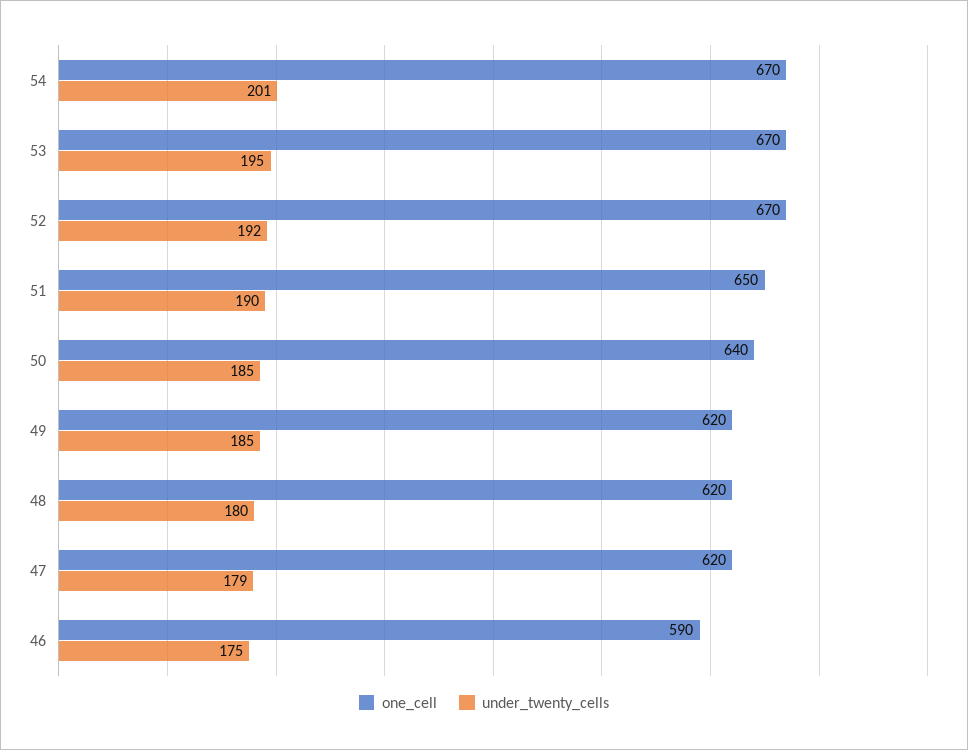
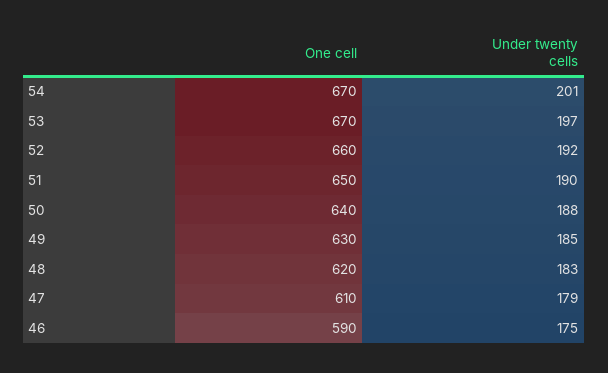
under_twenty_cells, 53: 195 -> 197
one_cell, 52: 670 -> 660
under_twenty_cells, 50: 185 -> 188
one_cell, 49: 620 -> 630
under_twenty_cells, 48: 180 -> 183
one_cell, 47: 620 -> 610

